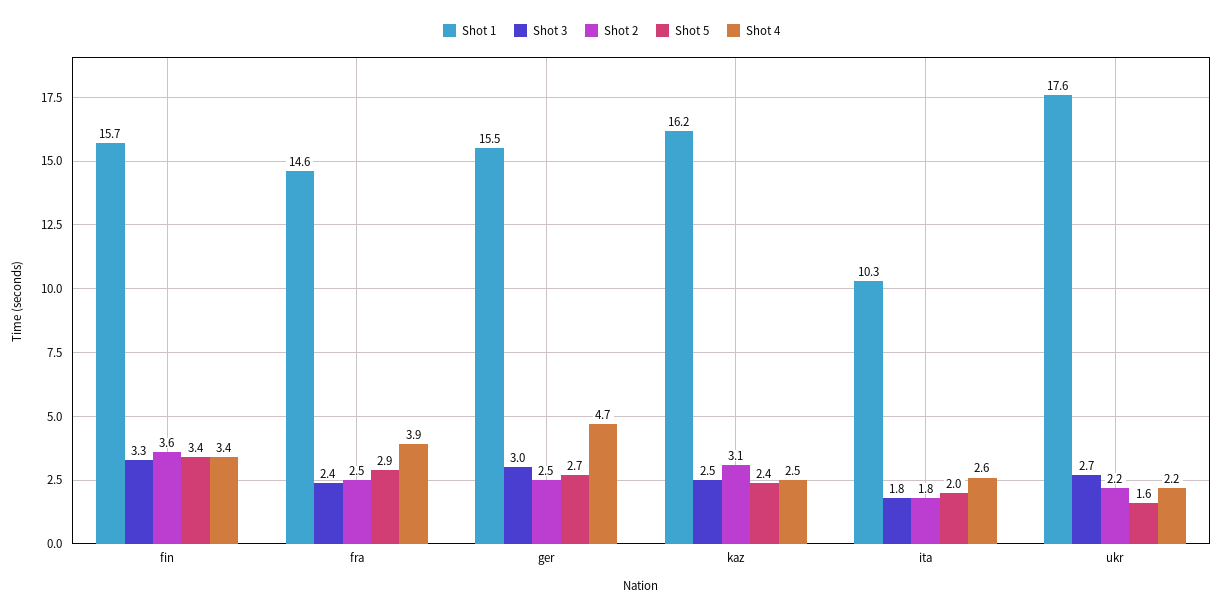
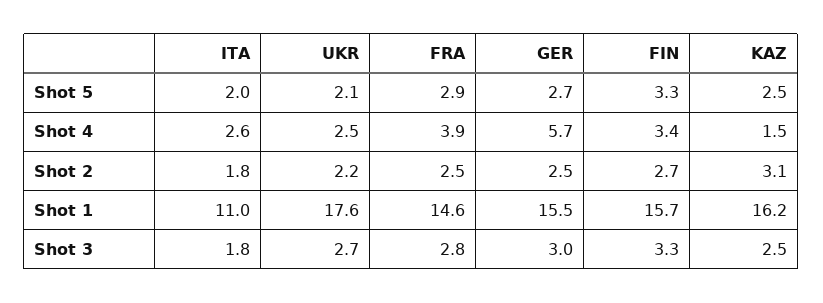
Shot 2, fin: 3.6 -> 2.7
Shot 5, fin: 3.4 -> 3.3
Shot 3, fra: 2.4 -> 2.8
Shot 4, ger: 4.7 -> 5.7
Shot 5, kaz: 2.4 -> 2.5
Shot 4, kaz: 2.5 -> 1.5
Shot 1, ita: 10.3 -> 11
Shot 5, ukr: 1.6 -> 2.1
Shot 4, ukr: 2.2 -> 2.5

